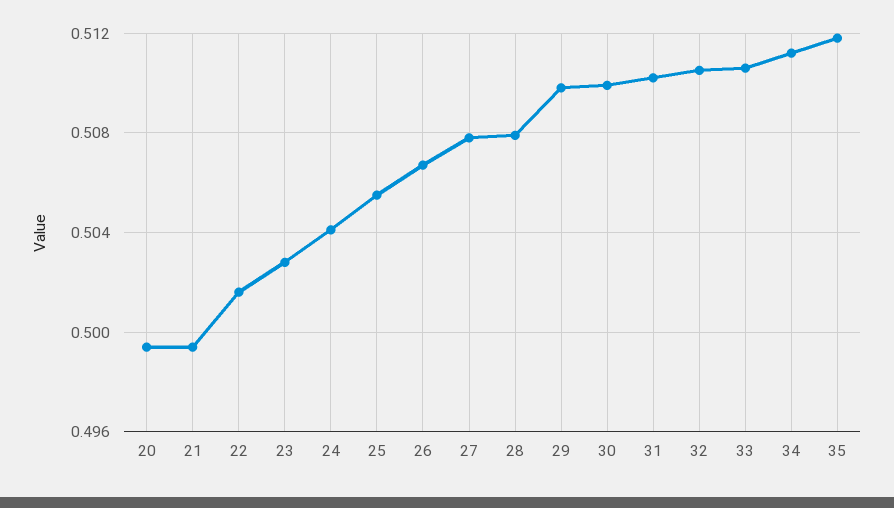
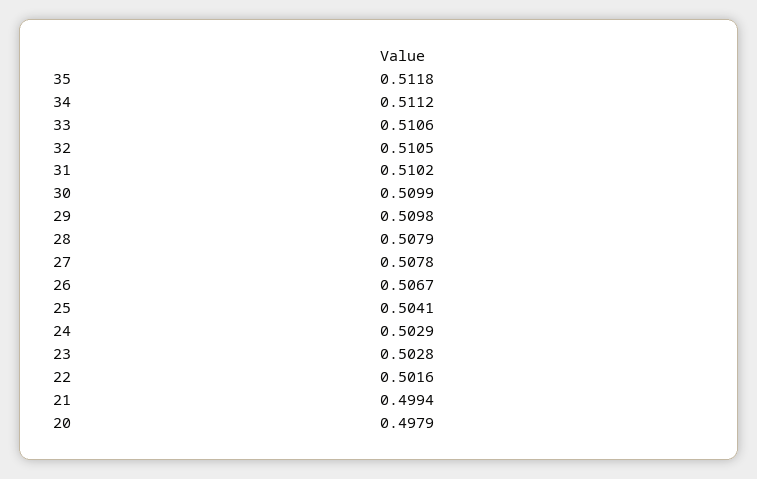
20: 0.4995 -> 0.4979
24: 0.504 -> 0.5029
25: 0.5055 -> 0.5041

